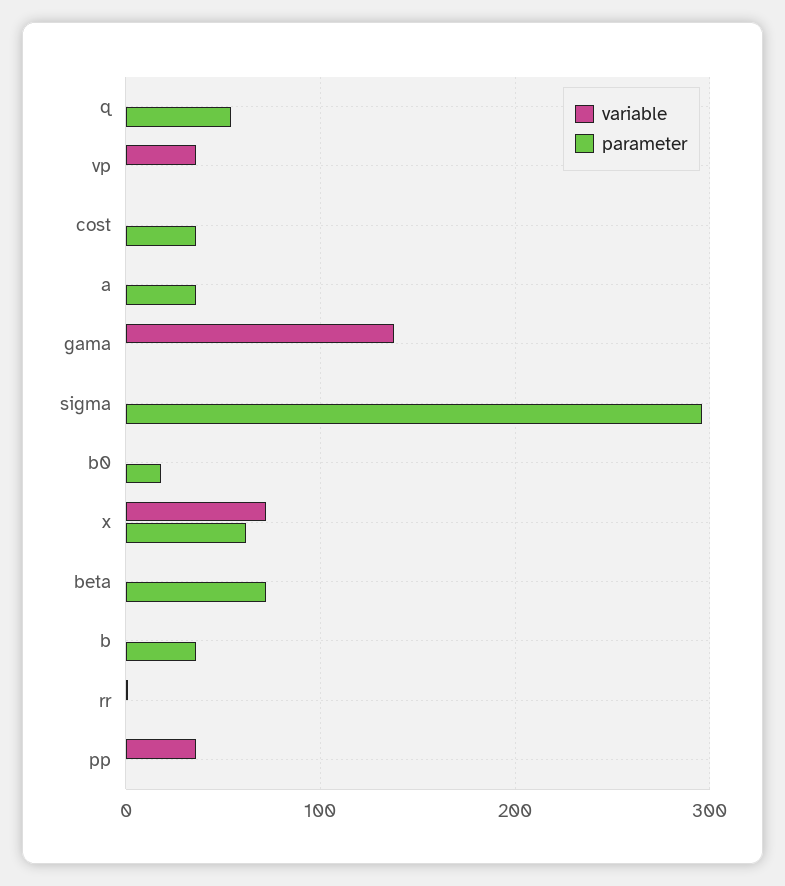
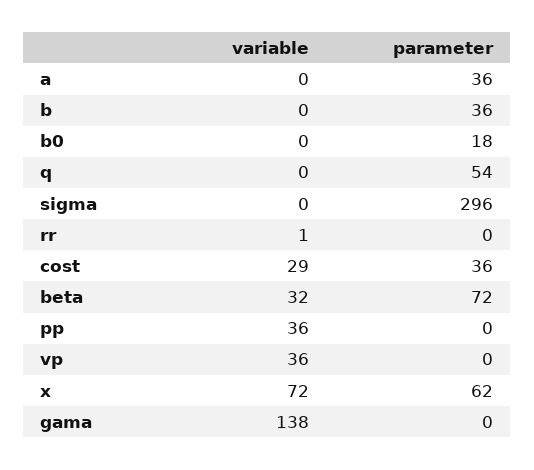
variable, cost: 0 -> 29
variable, beta: 0 -> 32

